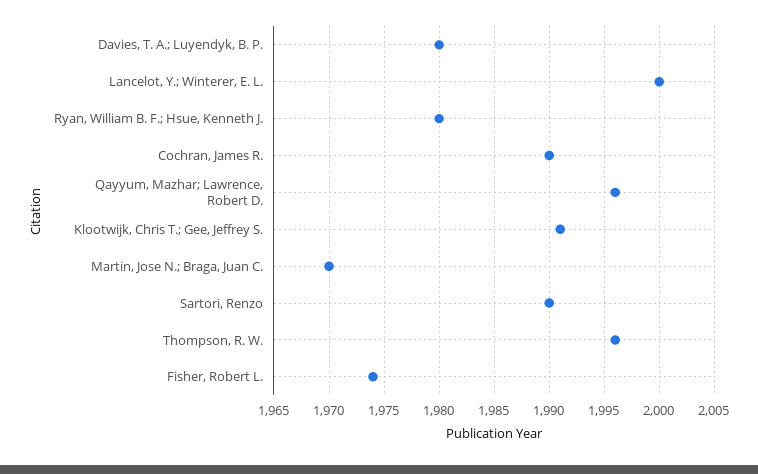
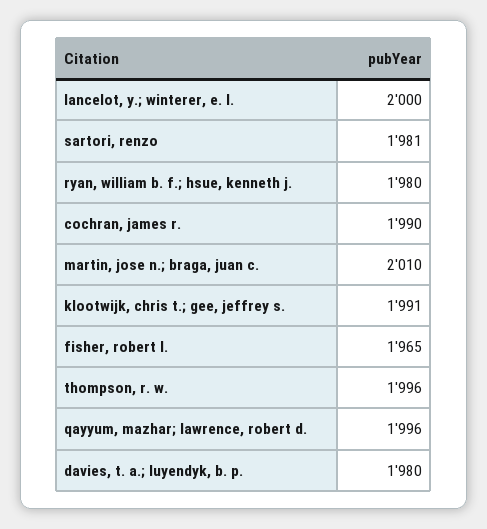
Martin, Jose N.; Braga, Juan C.: 1970 -> 2010
Sartori, Renzo: 1990 -> 1981
Fisher, Robert L.: 1974 -> 1965

